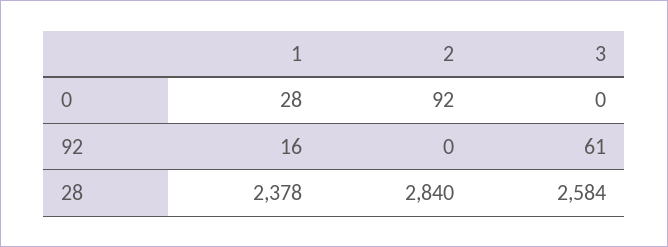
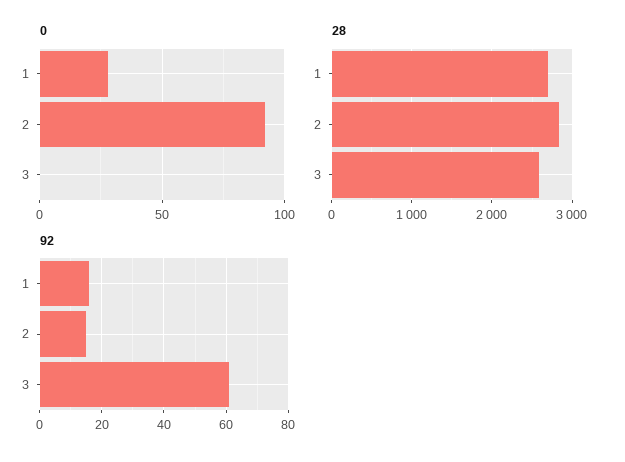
92, 2: 0 -> 15
28, 1: 2378 -> 2700

